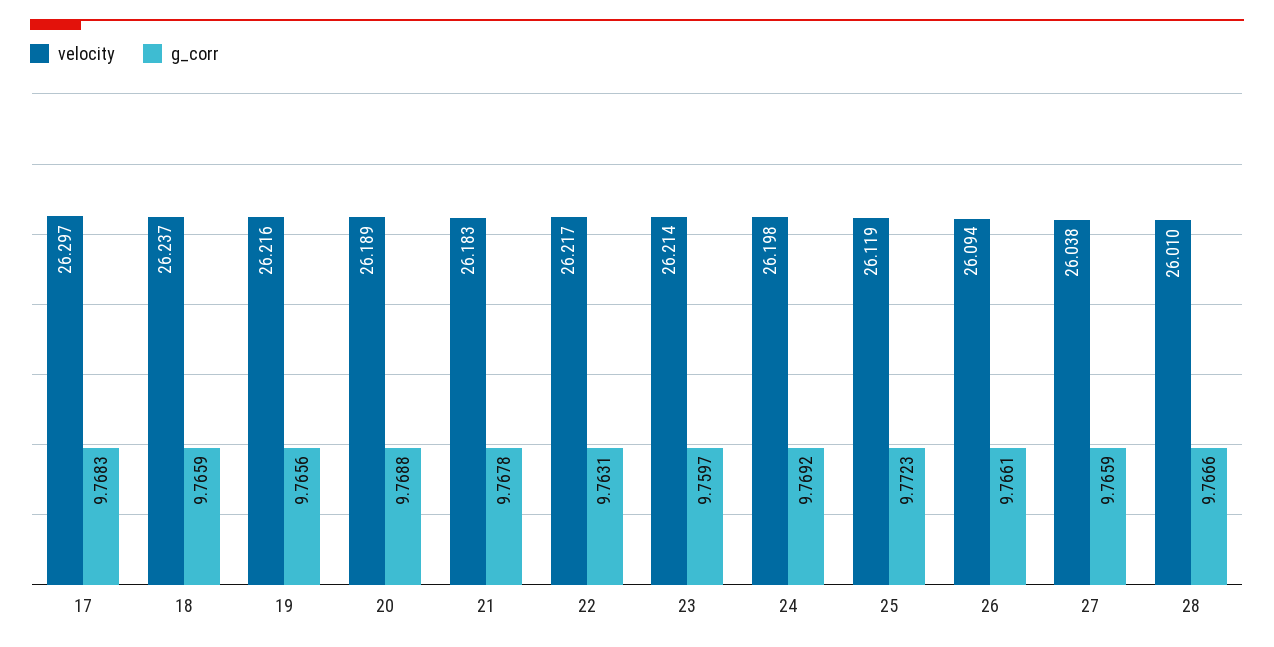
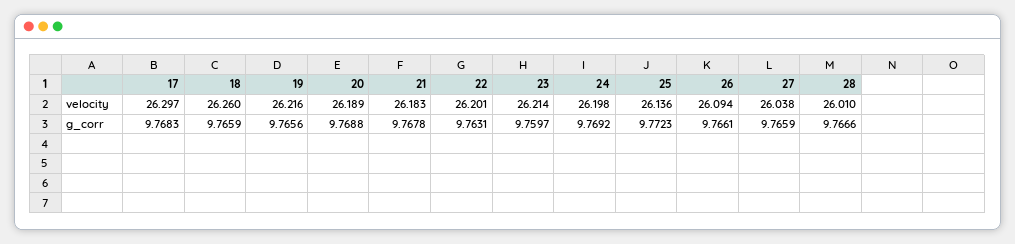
velocity, 18: 26.237 -> 26.26
velocity, 22: 26.217 -> 26.201
velocity, 25: 26.119 -> 26.136

